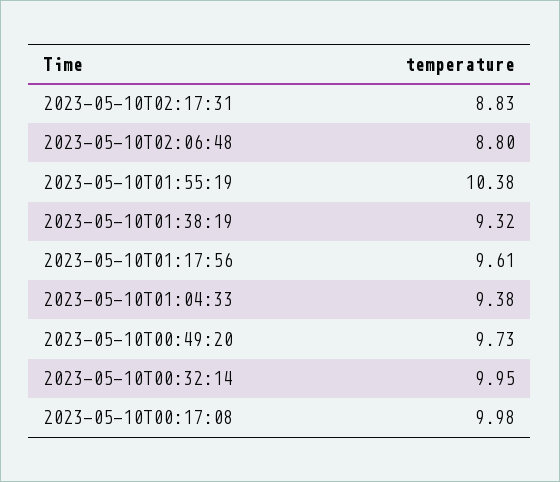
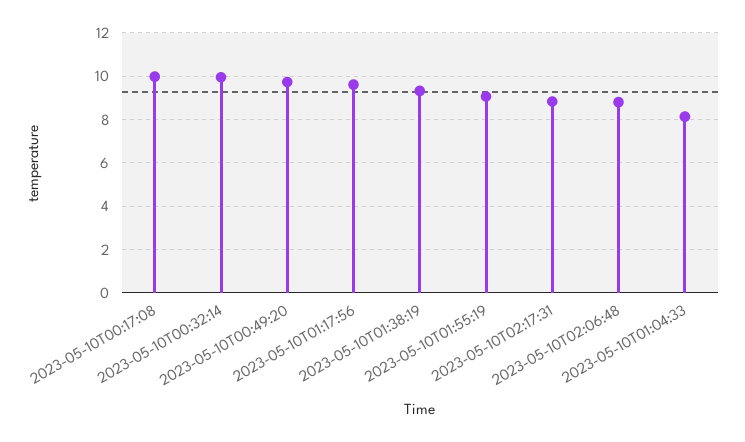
2023-05-10T01:55:19: 10.38 -> 9
2023-05-10T01:04:33: 9.38 -> 8

